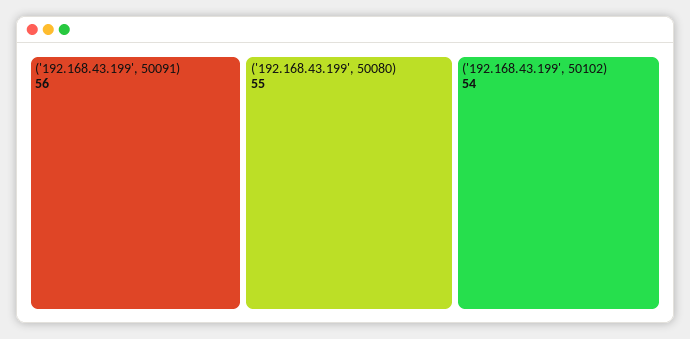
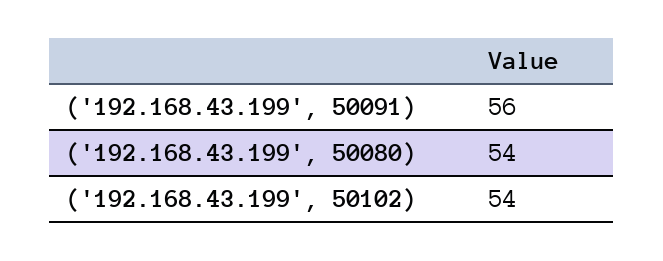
('192.168.43.199', 50080): 55 -> 54

